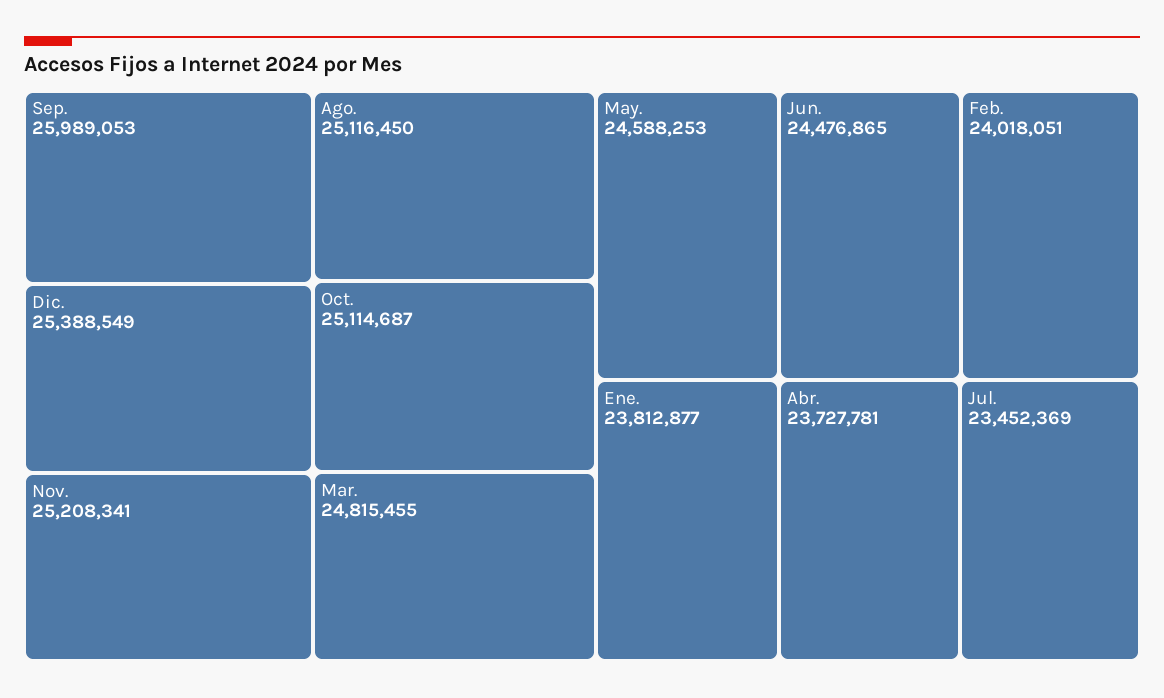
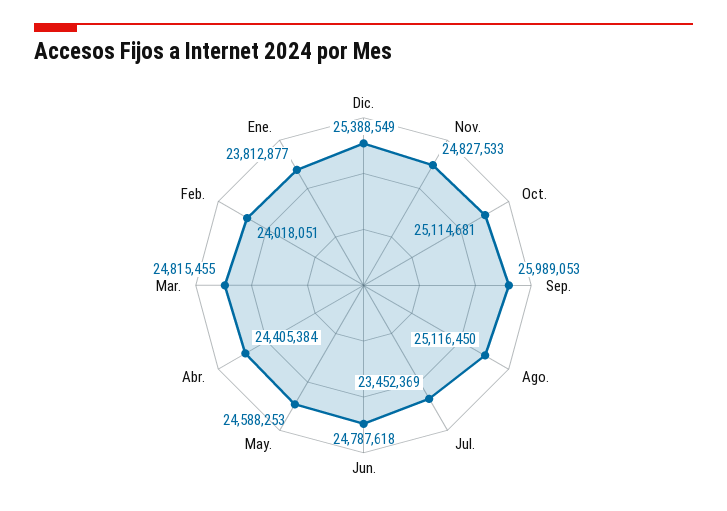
Nov.: 25208341 -> 24827533
Oct.: 25114687 -> 25114681
Jun.: 24476865 -> 24787618
Abr.: 23727781 -> 24405384

